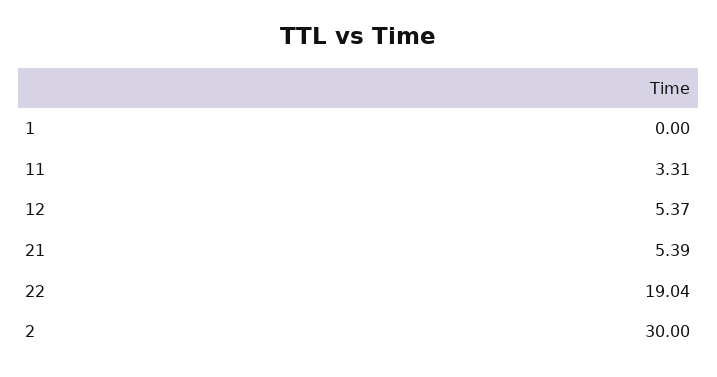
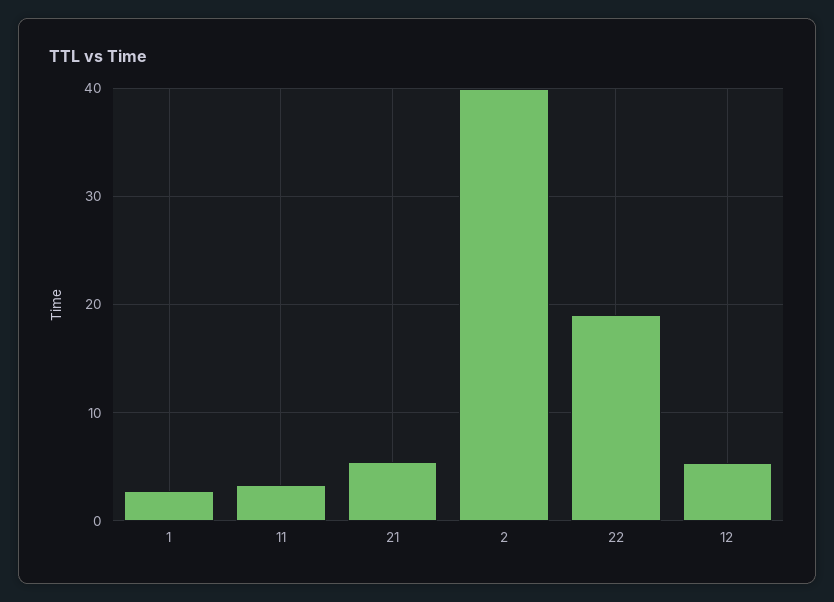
1: 0 -> 3
2: 30 -> 40

